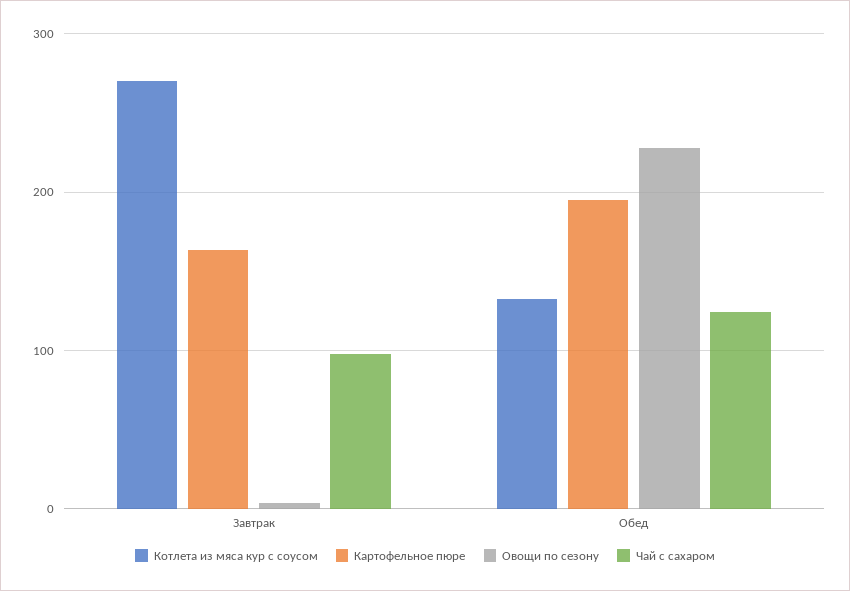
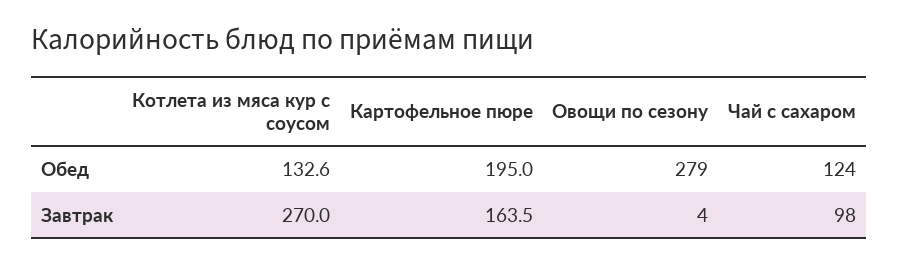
Овощи по сезону, Обед: 230 -> 279

